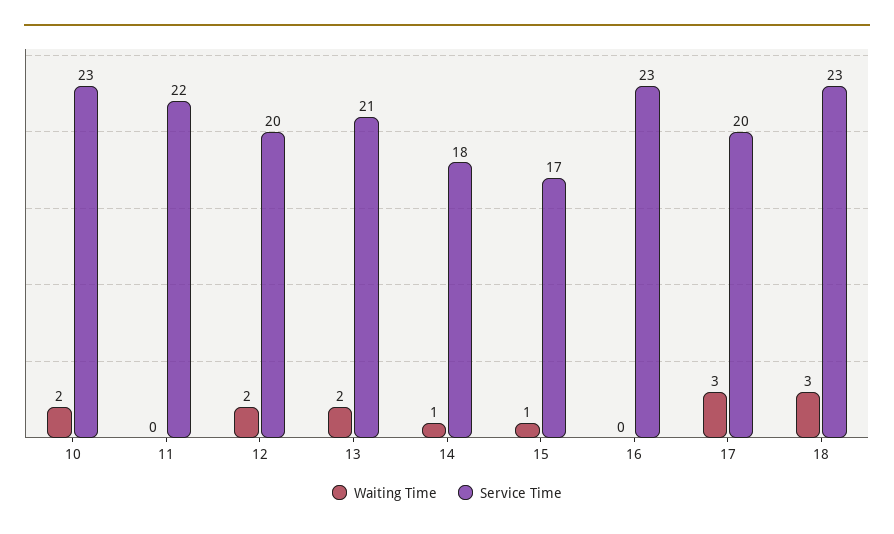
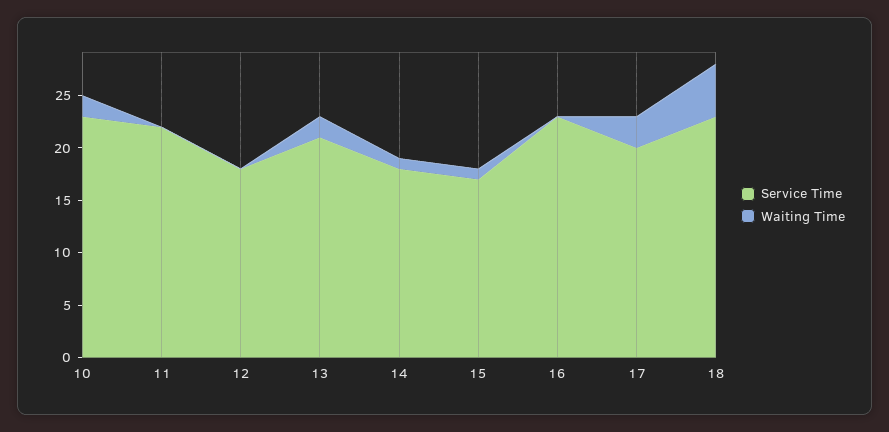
Waiting Time, 12: 2 -> 0
Service Time, 12: 20 -> 18
Waiting Time, 18: 3 -> 5

